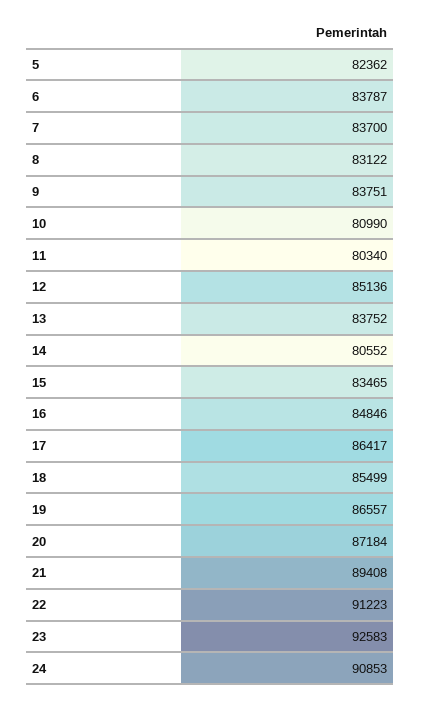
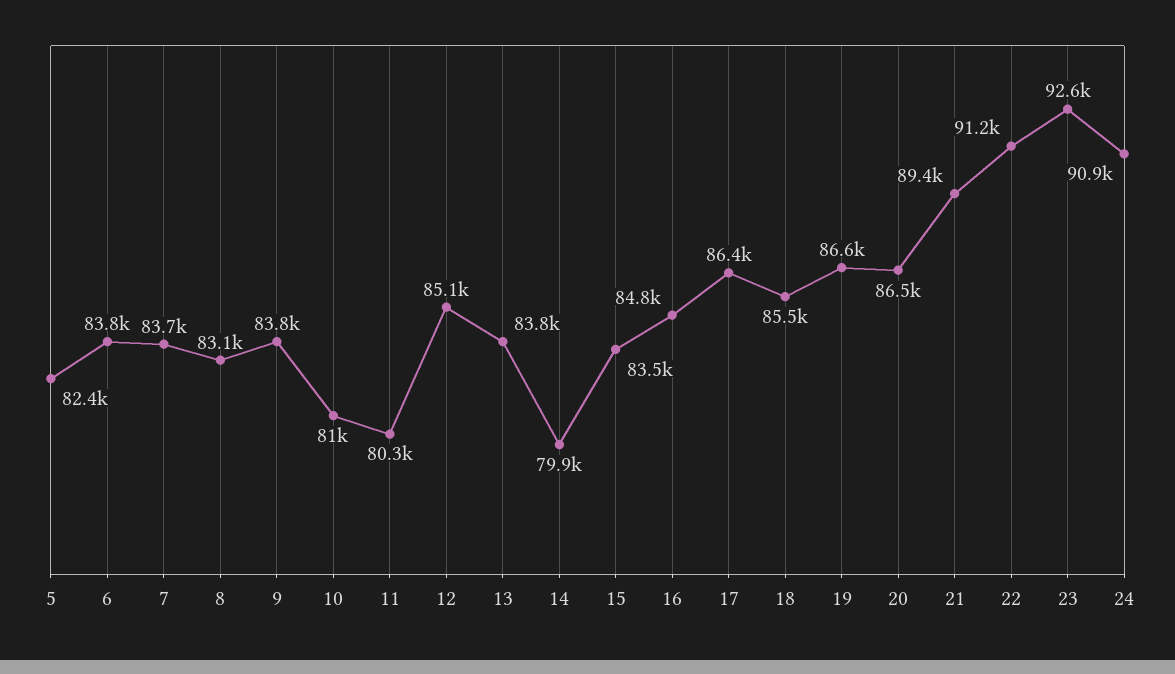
14: 80552 -> 79900
20: 87184 -> 86500

